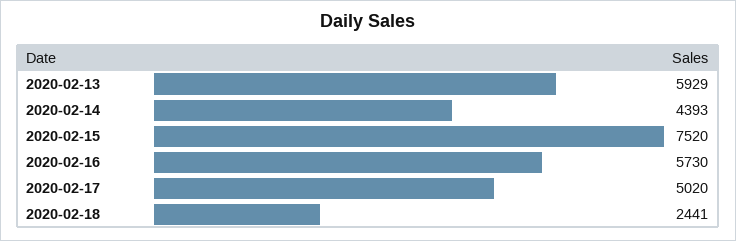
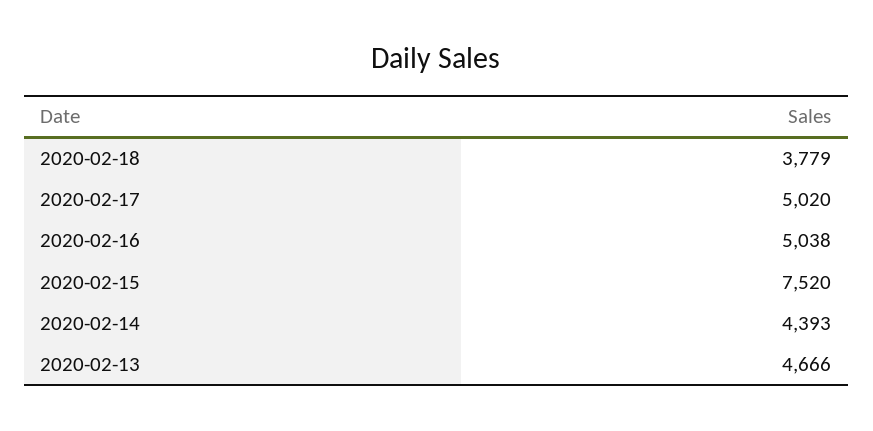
2020-02-13: 5929 -> 4666
2020-02-16: 5730 -> 5038
2020-02-18: 2441 -> 3779

